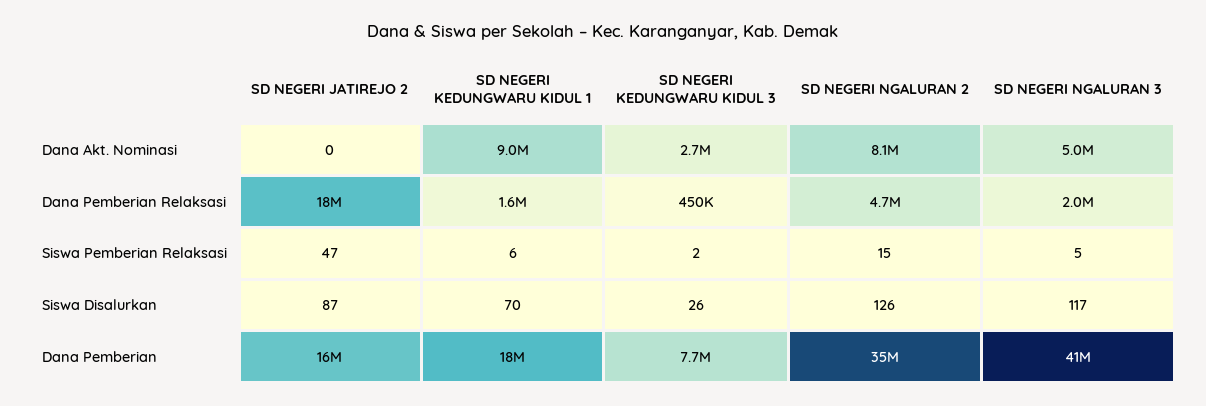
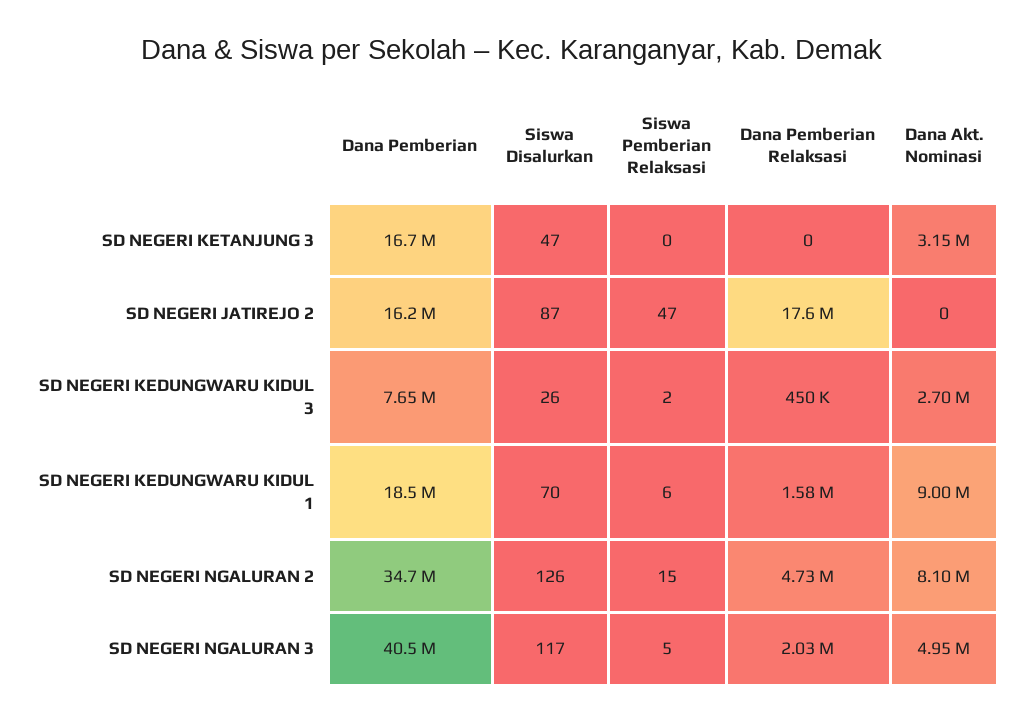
SD NEGERI KETANJUNG 3, Dana Pemberian: none -> 16700000
SD NEGERI KETANJUNG 3, Siswa Disalurkan: none -> 47
SD NEGERI KETANJUNG 3, Siswa Pemberian Relaksasi: none -> 0
SD NEGERI KETANJUNG 3, Dana Pemberian Relaksasi: none -> 0
SD NEGERI KETANJUNG 3, Dana Akt. Nominasi: none -> 3150000

